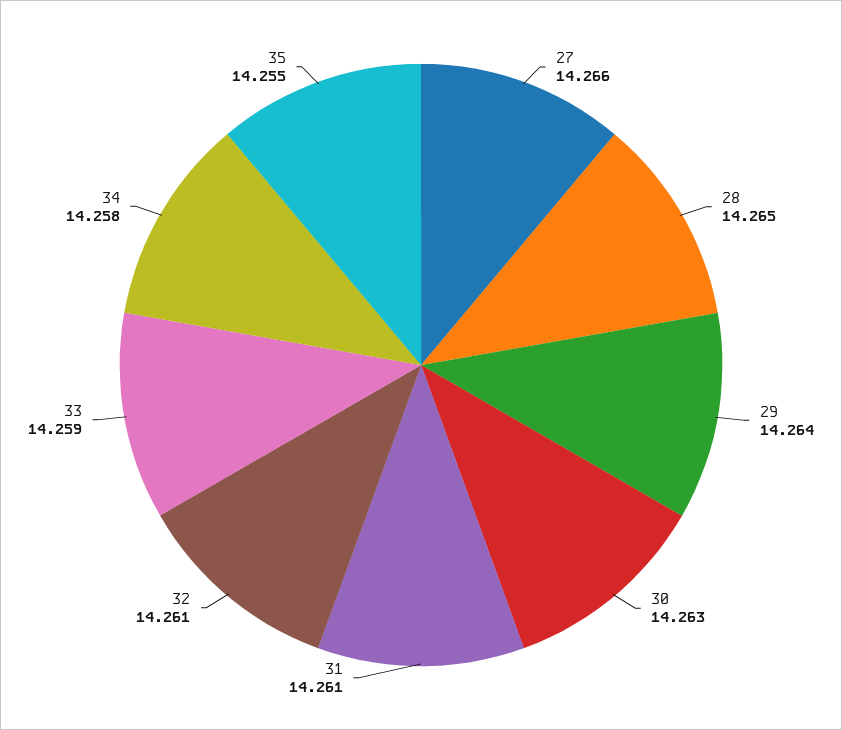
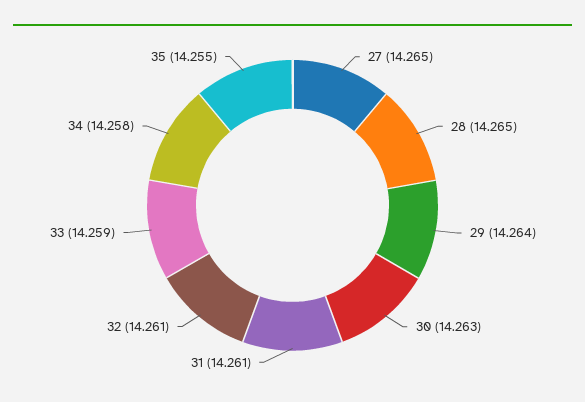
27: 14.266 -> 14.265

